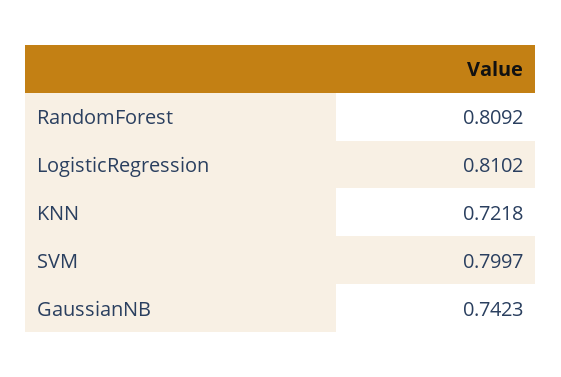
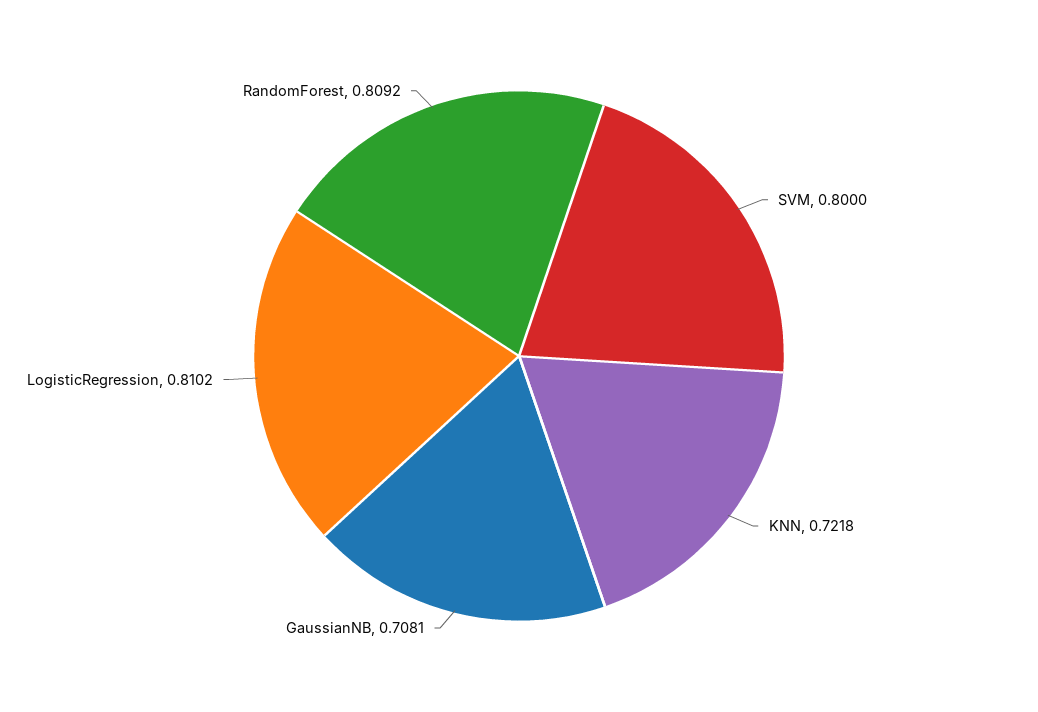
SVM: 0.7997 -> 0.8
GaussianNB: 0.7423 -> 0.7081

